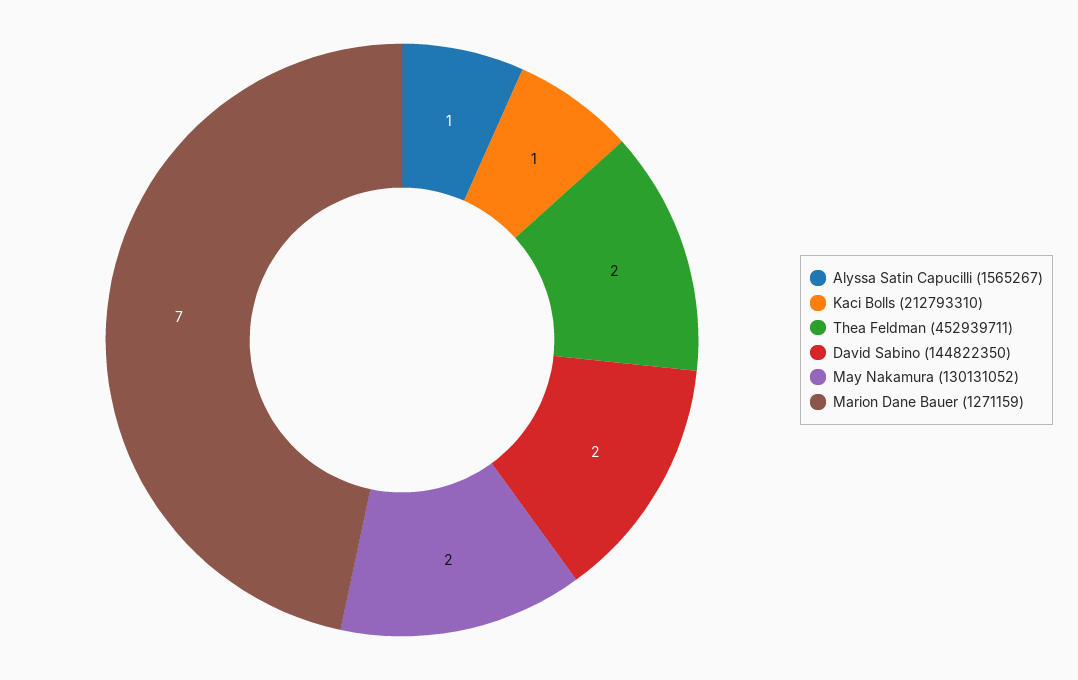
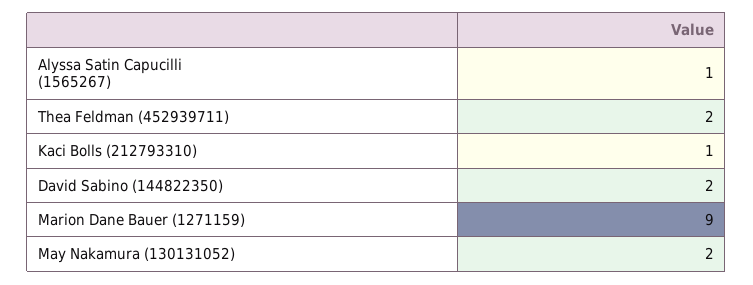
Marion Dane Bauer (1271159): 7 -> 9

